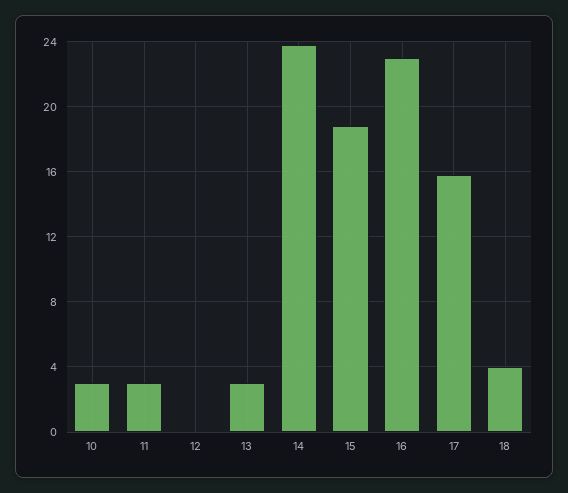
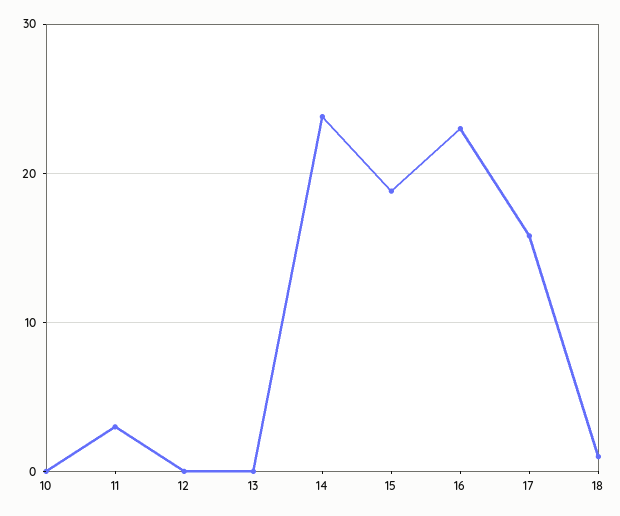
10: 3 -> 0
13: 3 -> 0
18: 4 -> 1

